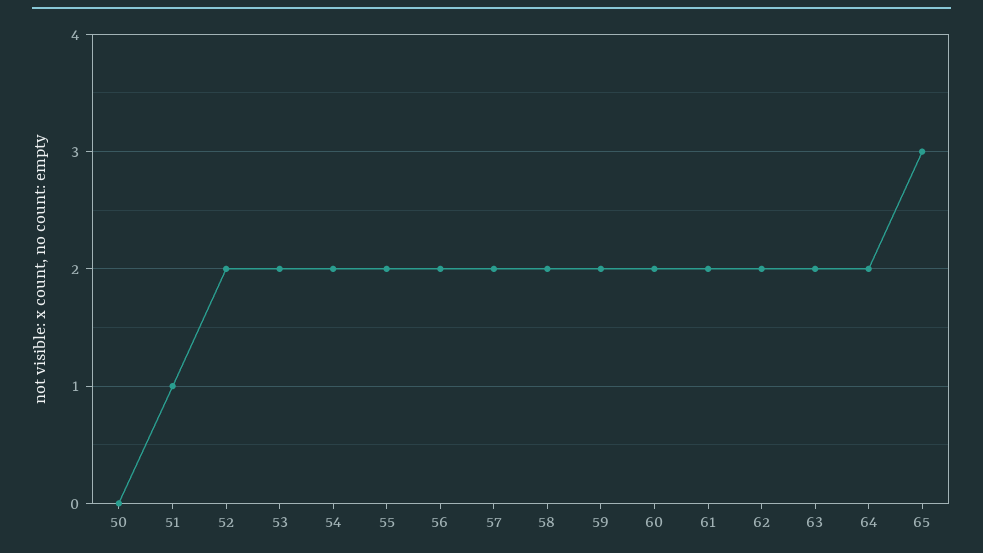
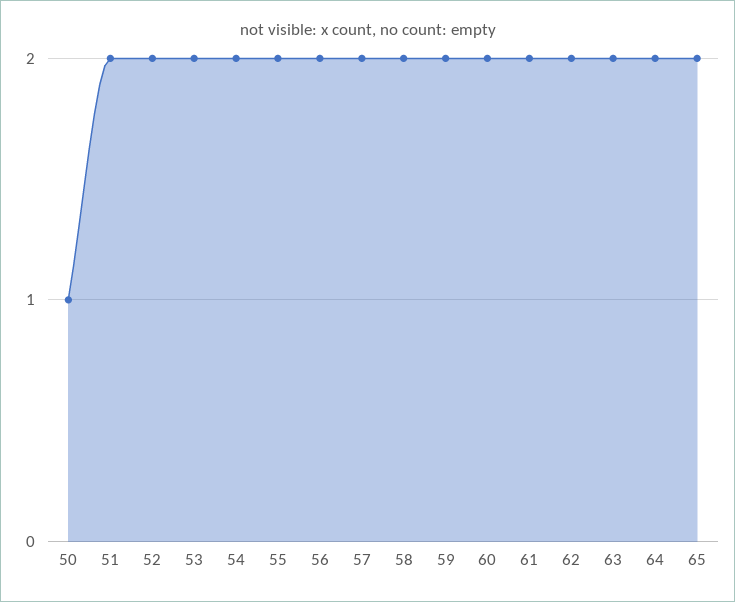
50: 0 -> 1
51: 1 -> 2
65: 3 -> 2

